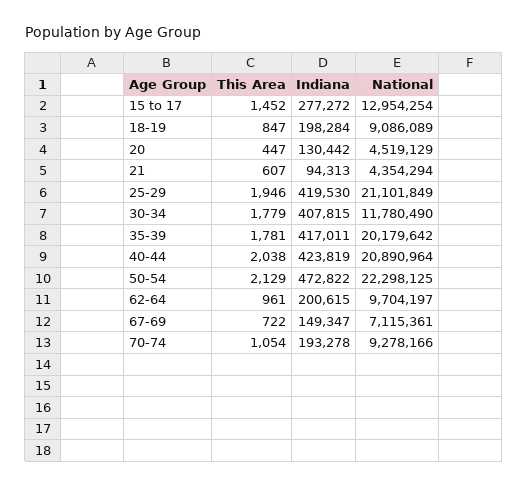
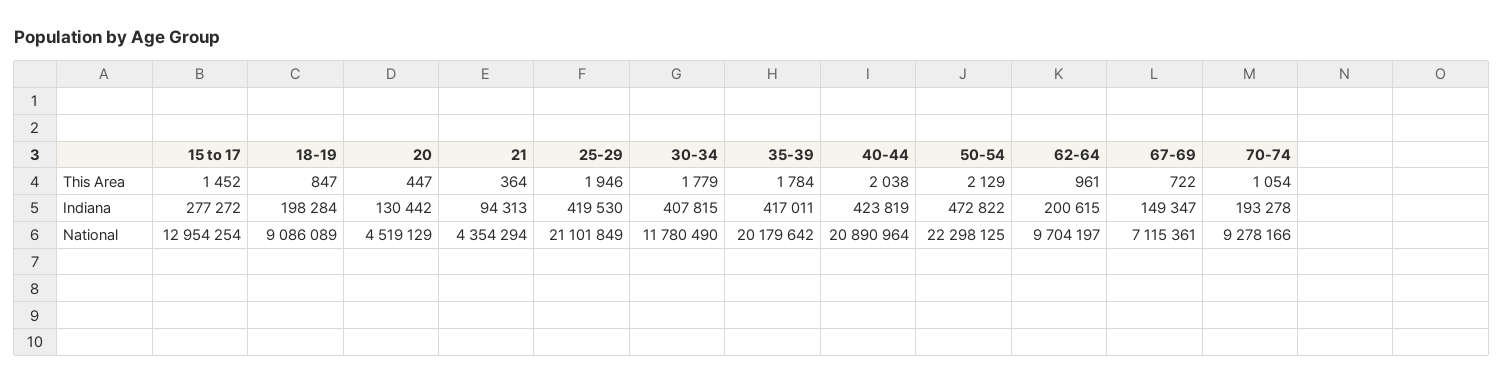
This Area, 21: 607 -> 364
This Area, 35-39: 1781 -> 1784

